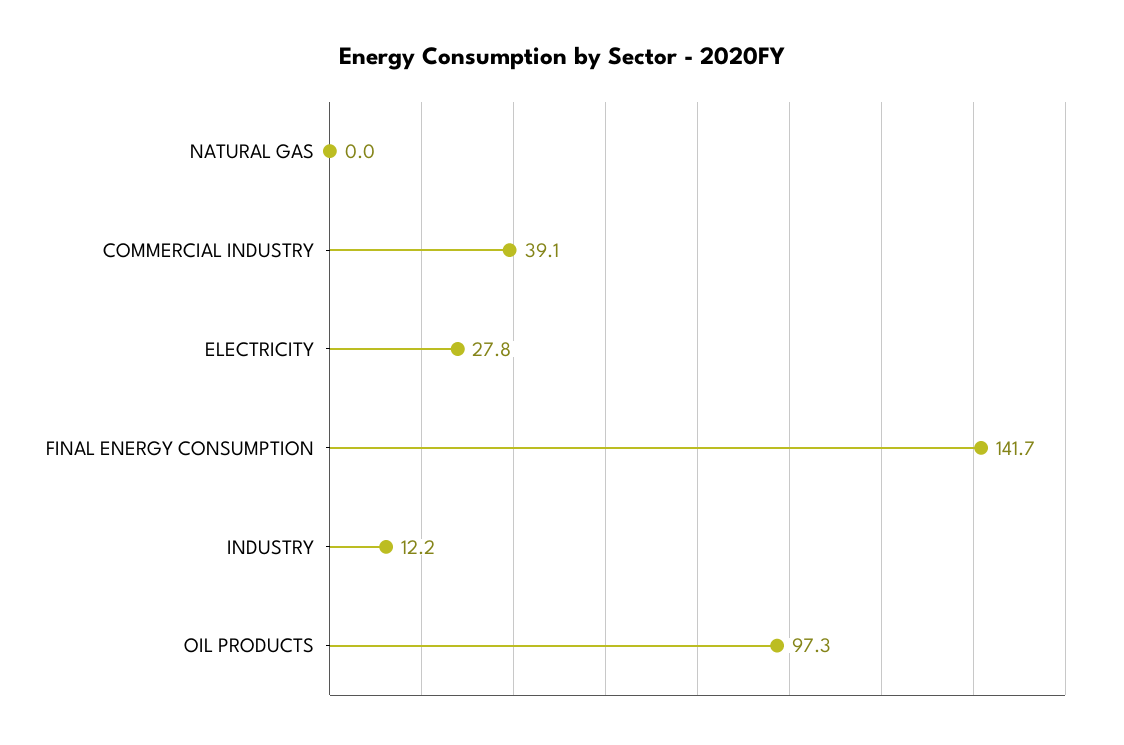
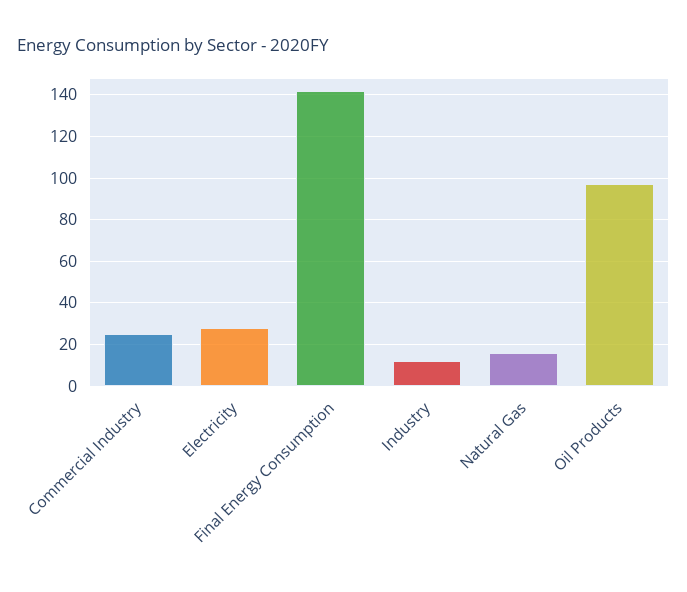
NATURAL GAS: 0 -> 15
COMMERCIAL INDUSTRY: 39.1 -> 25

